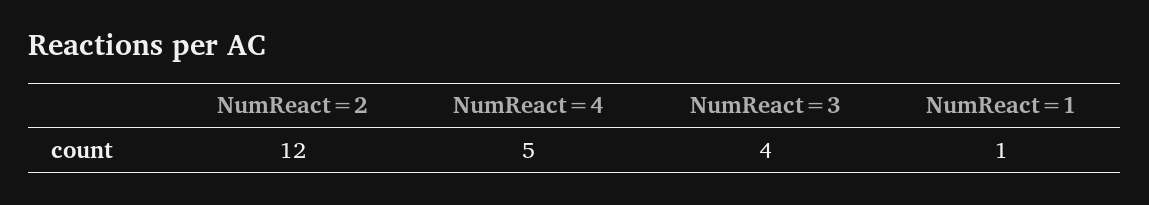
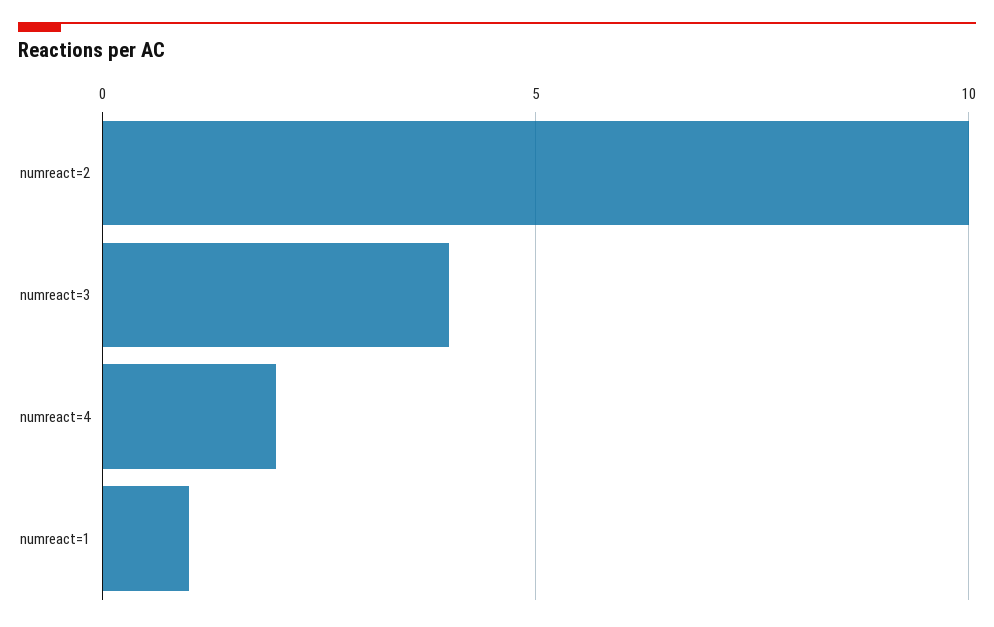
NumReact=2: 12 -> 10
NumReact=4: 5 -> 2

